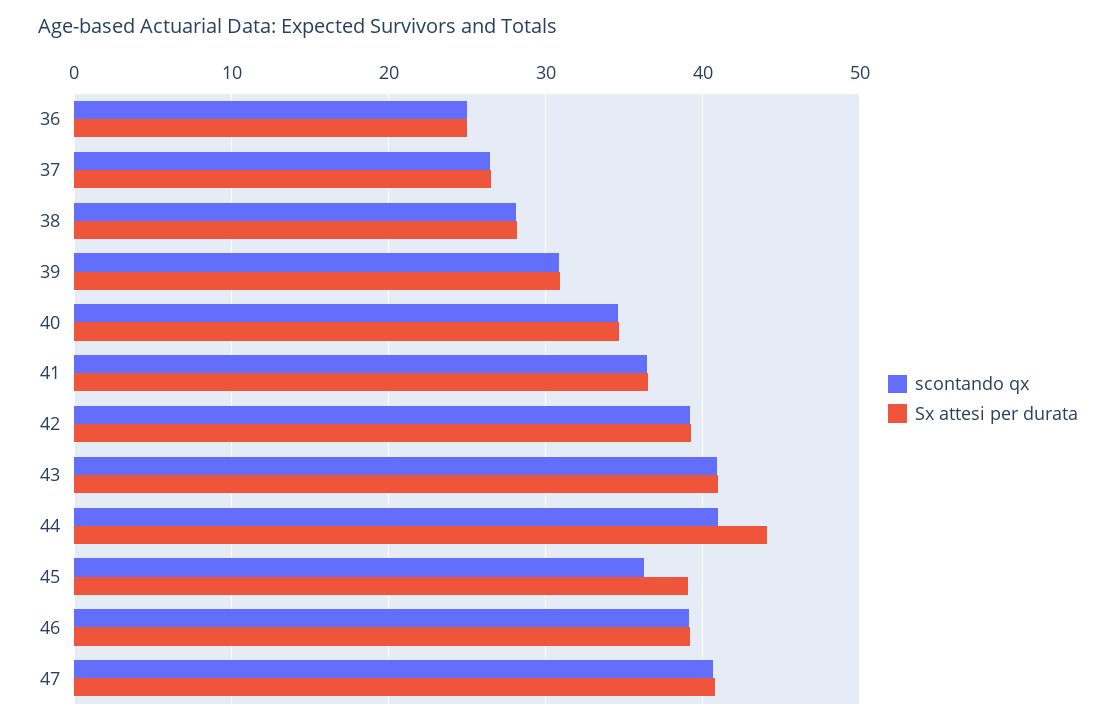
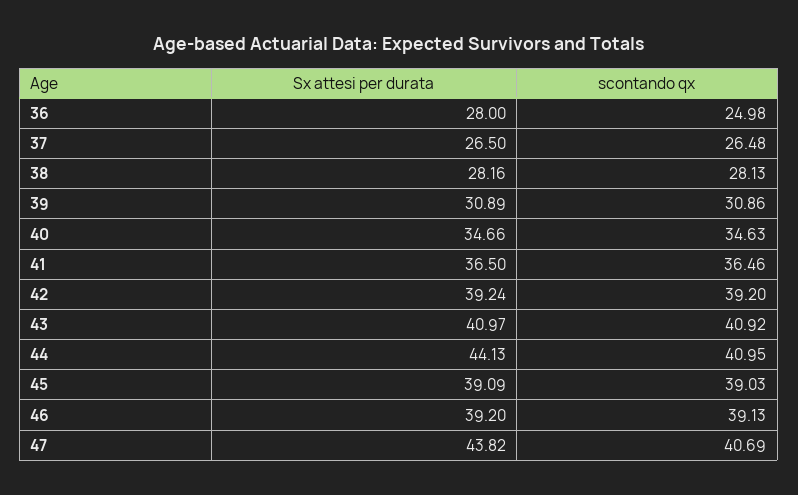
Sx attesi per durata, 36: 25 -> 28
scontando qx, 45: 36 -> 39.03
Sx attesi per durata, 47: 41 -> 43.82

